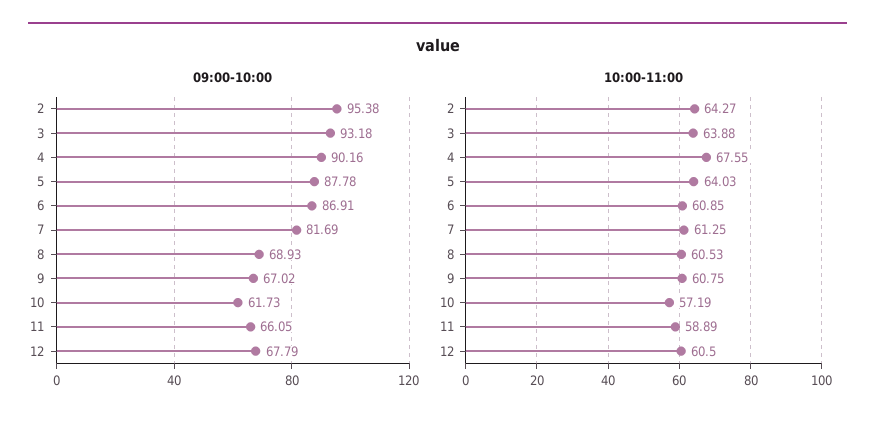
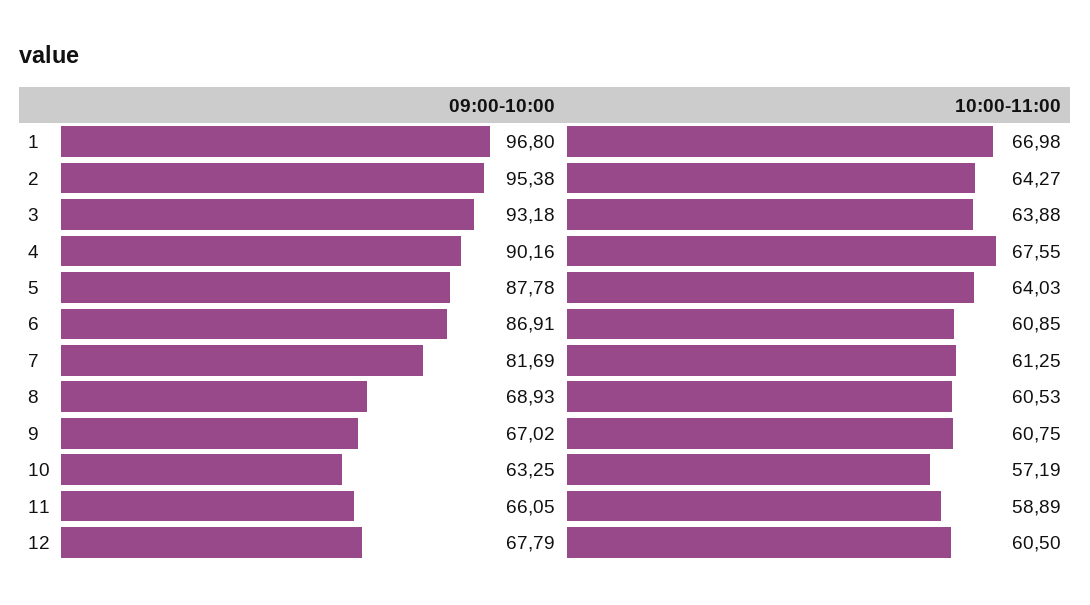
09:00-10:00, 10: 61.73 -> 63.25
09:00-10:00, 1: none -> 96.8
10:00-11:00, 1: none -> 66.98

